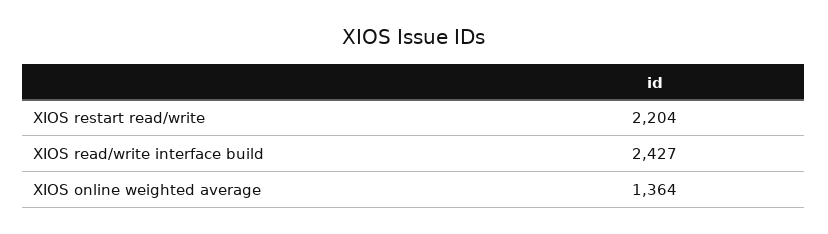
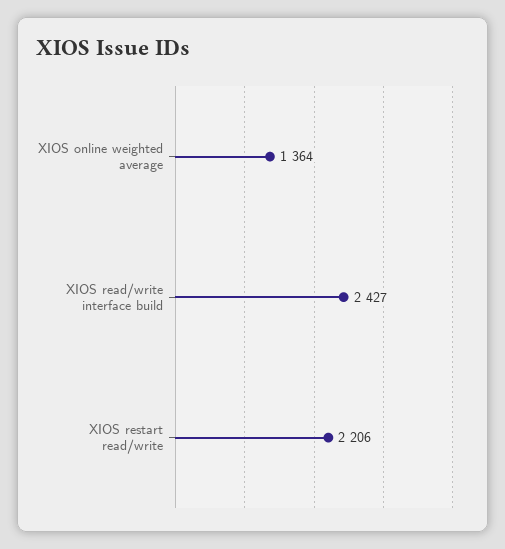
XIOS restart read/write: 2204 -> 2206

